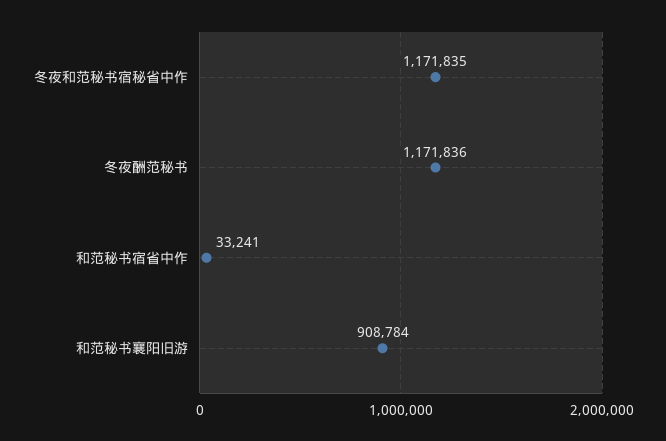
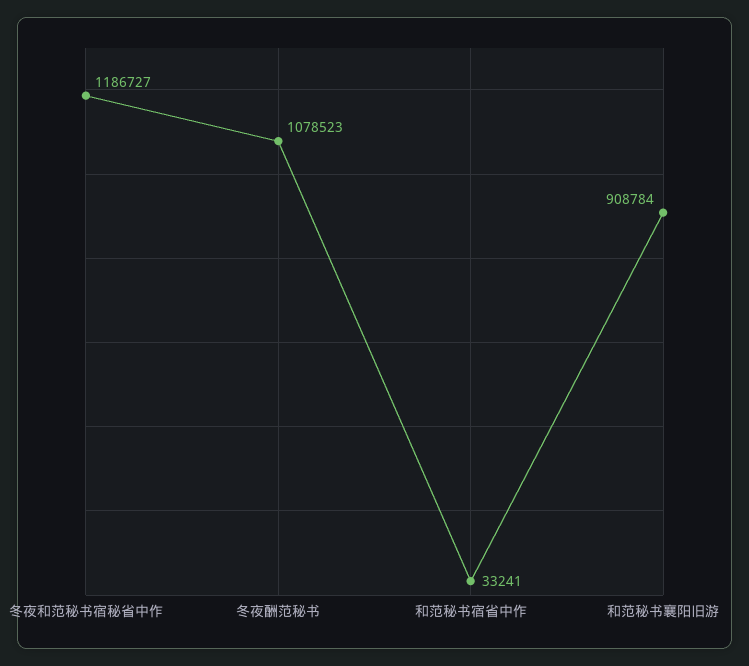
冬夜和范秘书宿秘省中作: 1171835 -> 1186727
冬夜酬范秘书: 1171836 -> 1078523

